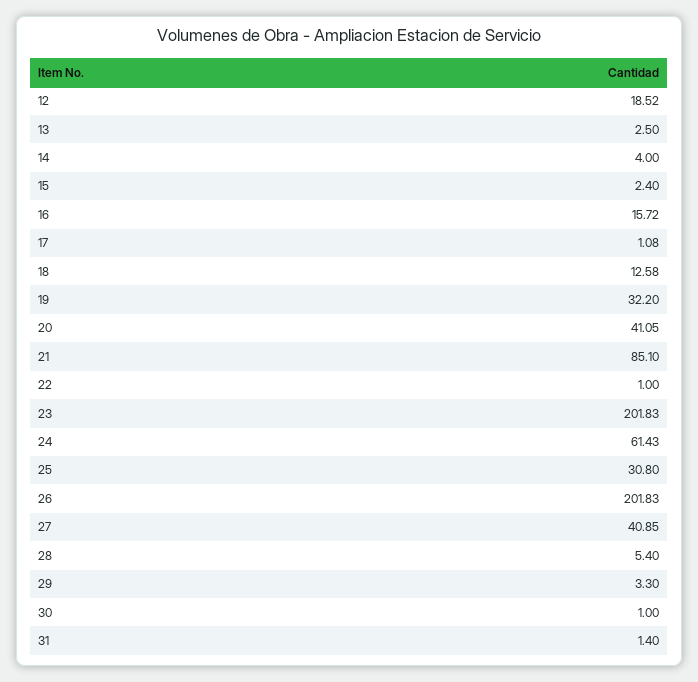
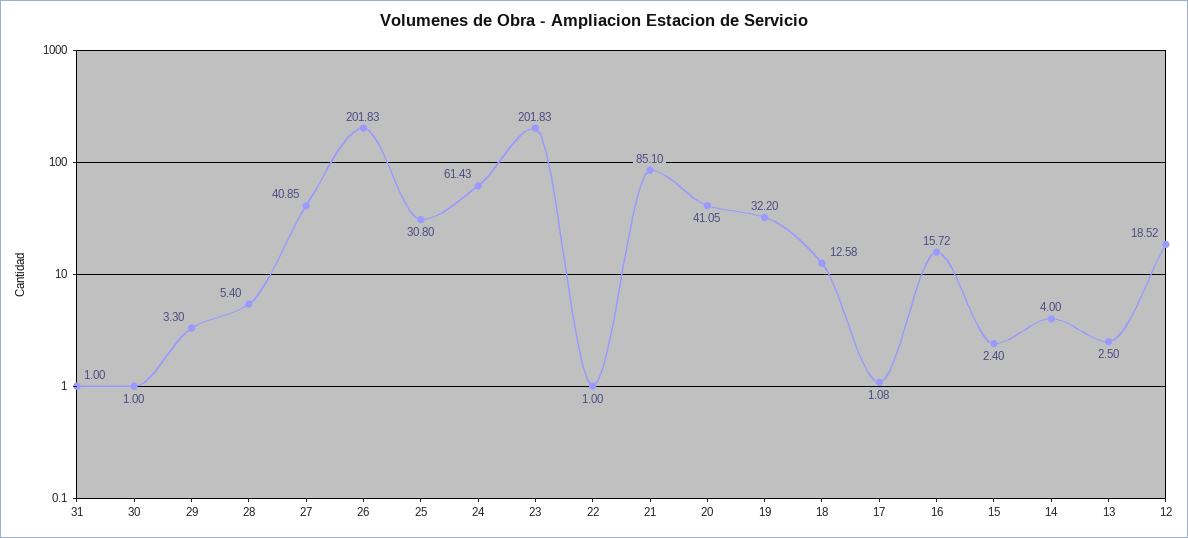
31: 1.4 -> 1

